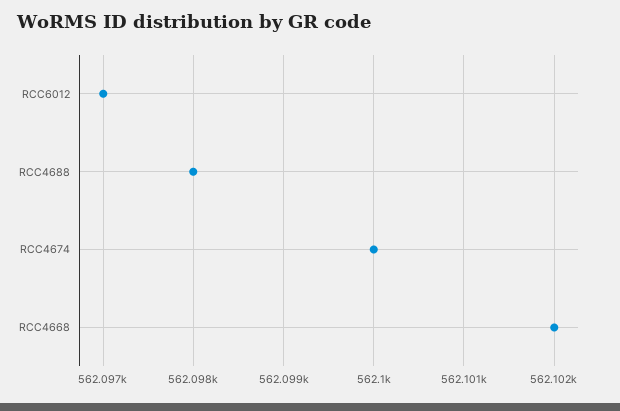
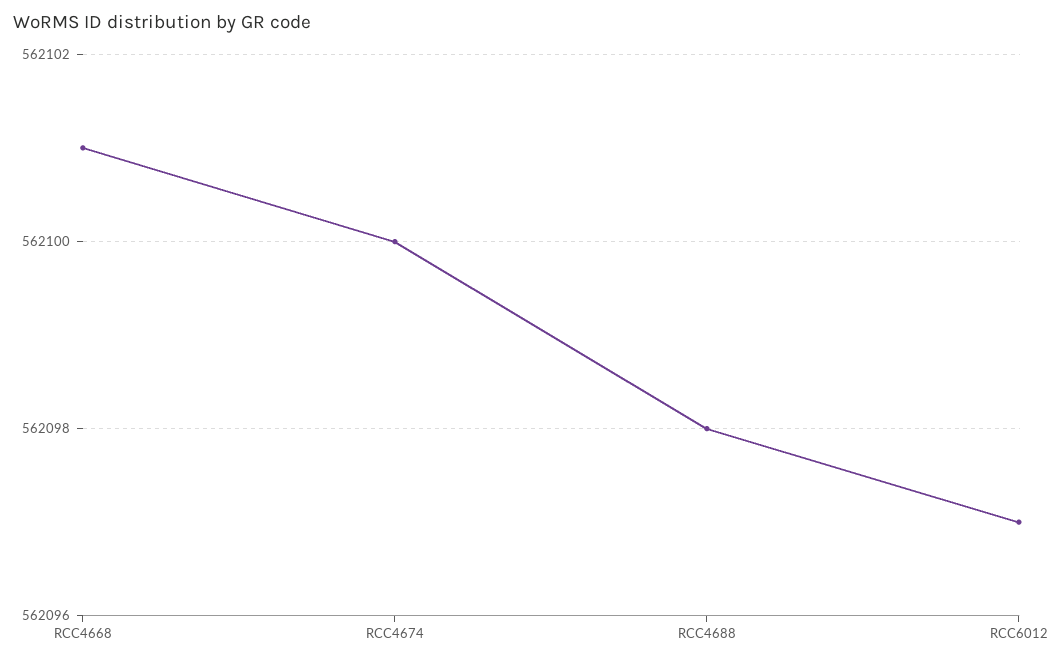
RCC4668: 562102 -> 562101

